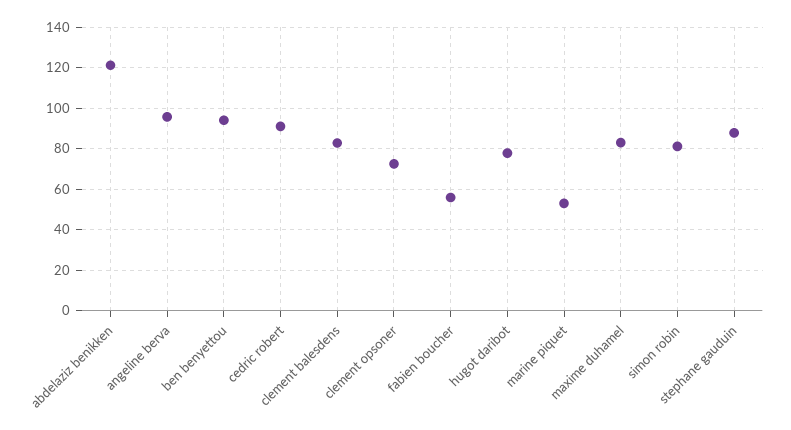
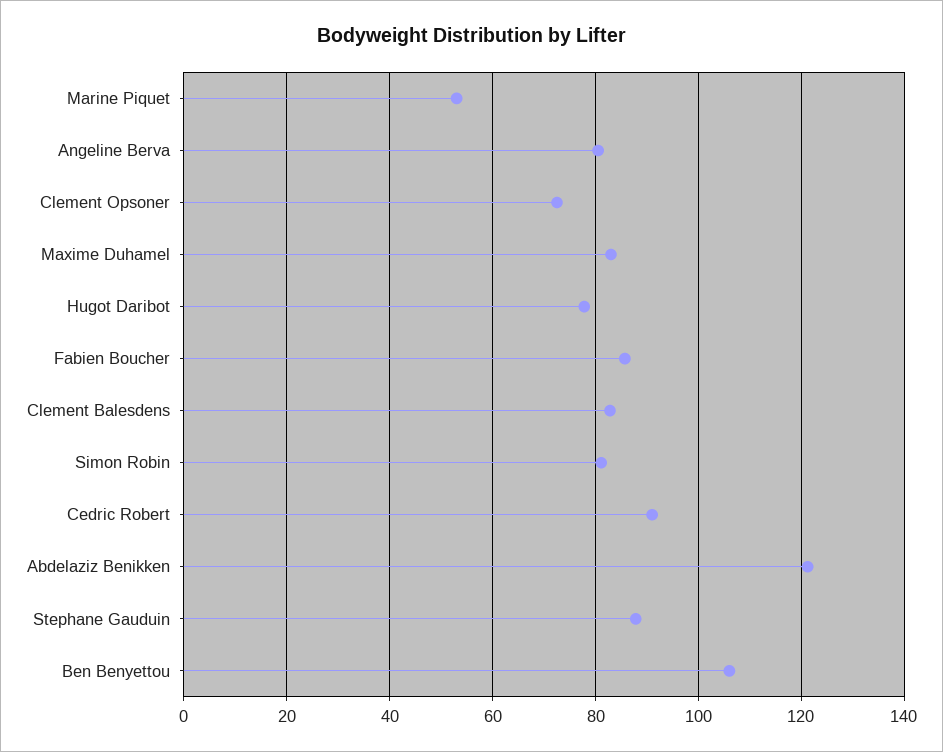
angeline berva: 95 -> 80
ben benyettou: 95 -> 106
fabien boucher: 55 -> 86

